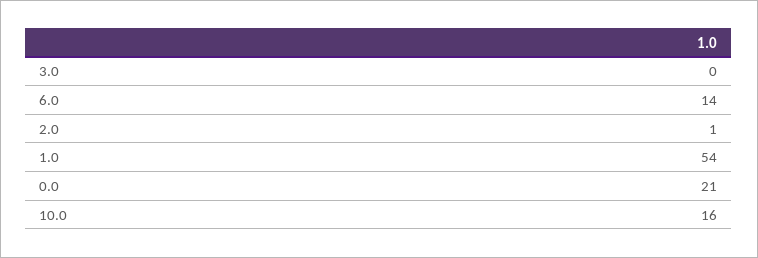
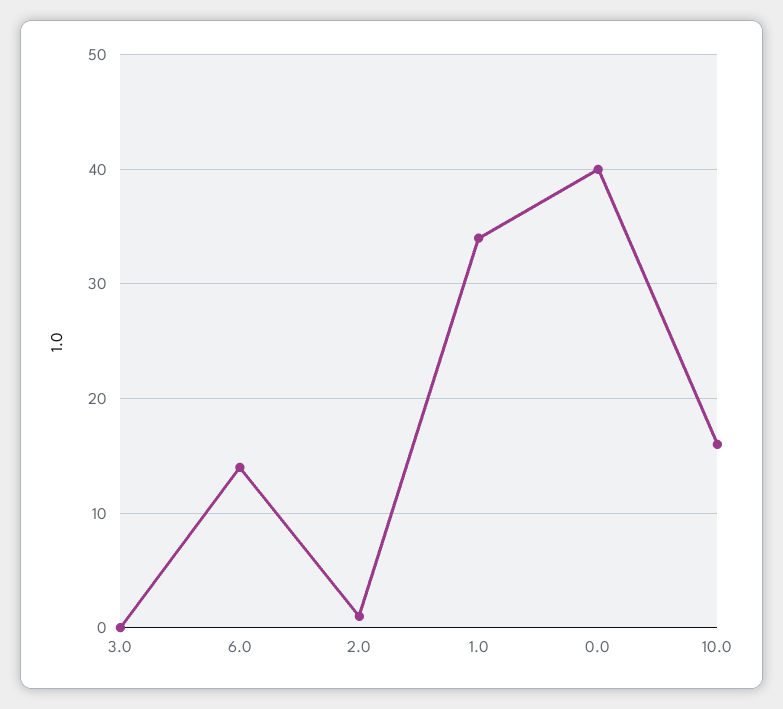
1.0: 54 -> 34
0.0: 21 -> 40

